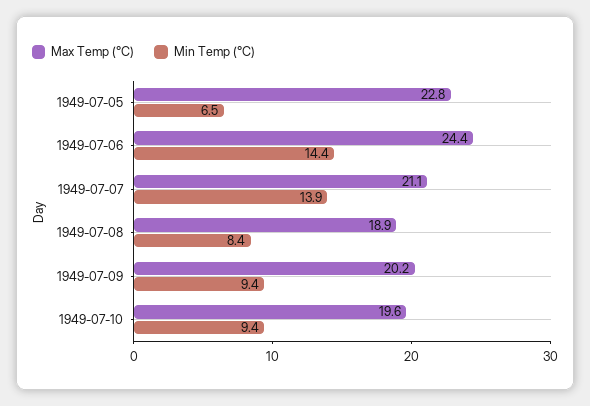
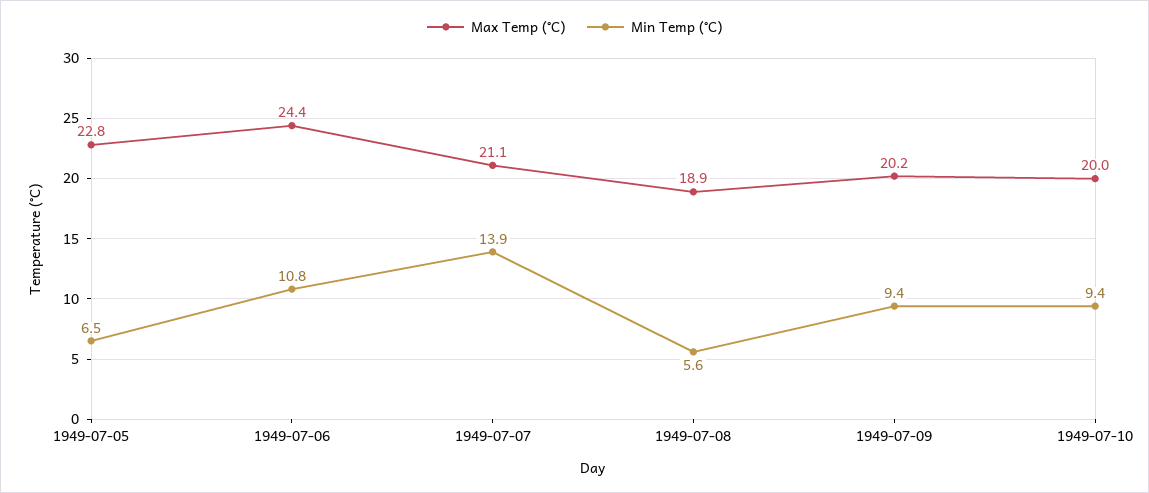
Min Temp (°C), 1949-07-06: 14.4 -> 10.8
Min Temp (°C), 1949-07-08: 8.4 -> 5.6
Max Temp (°C), 1949-07-10: 19.6 -> 20

